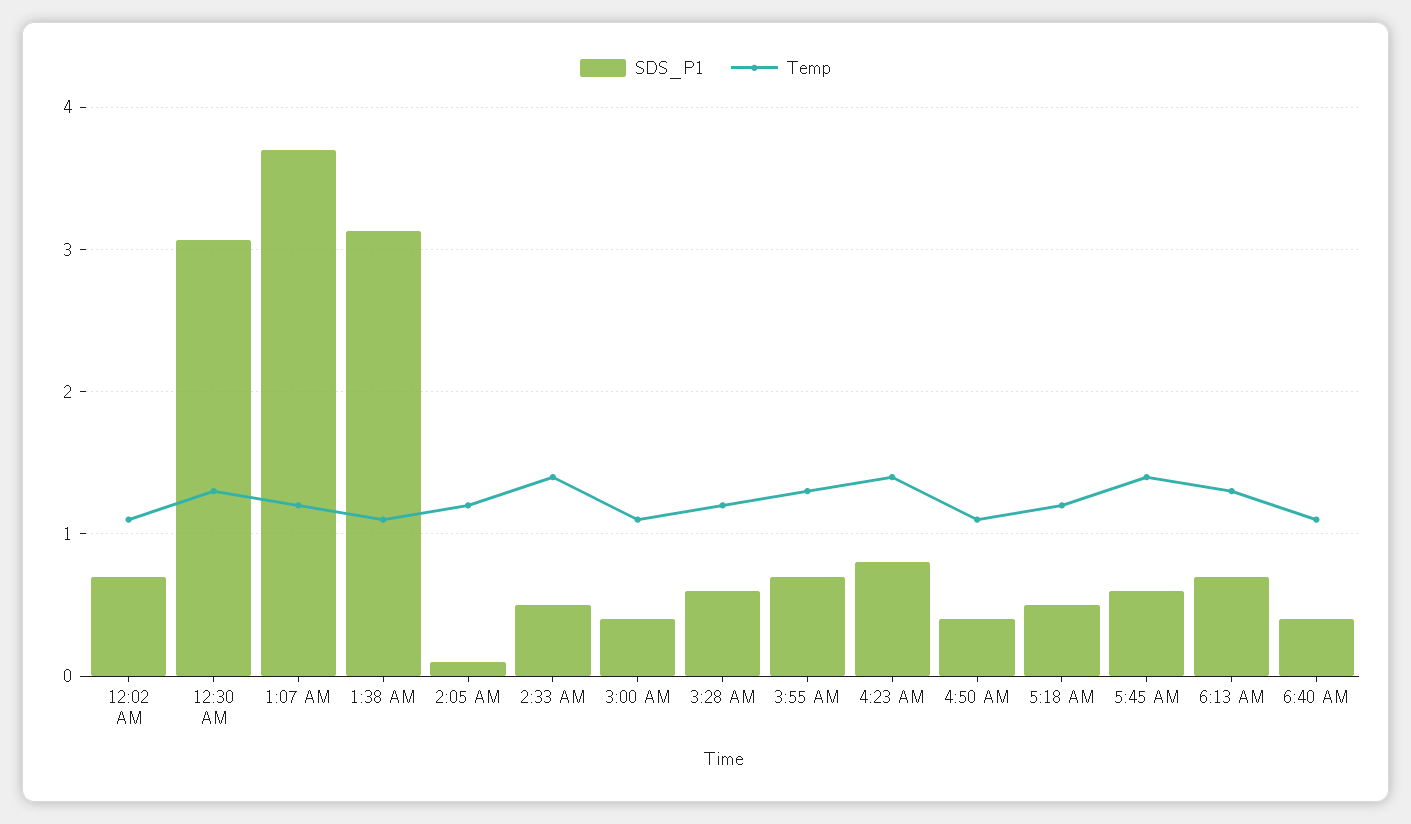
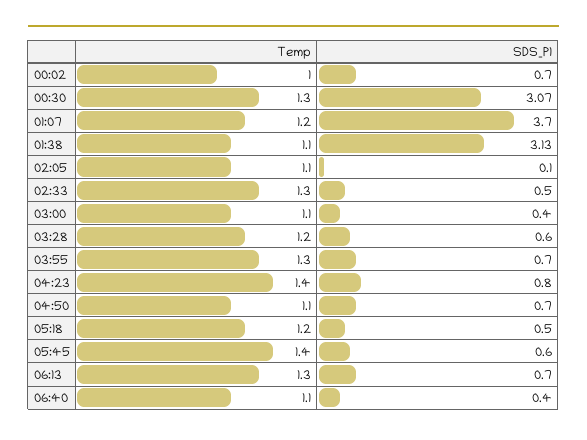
Temp, 12:02 AM: 1.1 -> 1
Temp, 2:05 AM: 1.2 -> 1.1
Temp, 2:33 AM: 1.4 -> 1.3
SDS_P1, 4:50 AM: 0.4 -> 0.7

